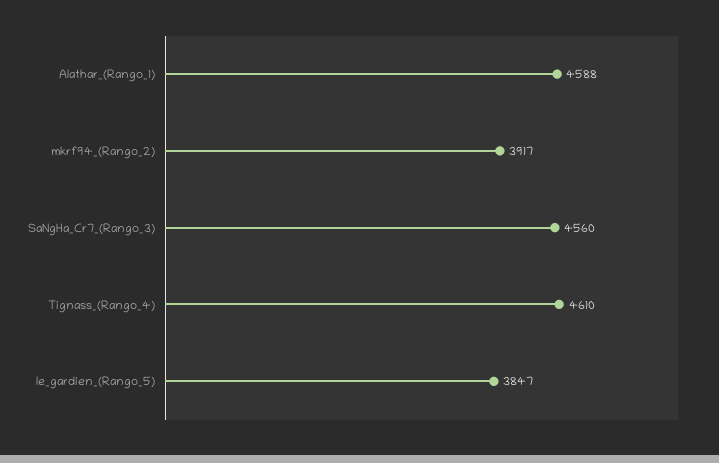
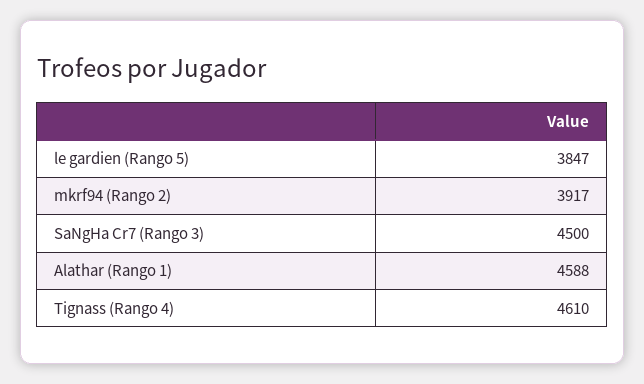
SaNgHa_Cr7_(Rango_3): 4560 -> 4500

